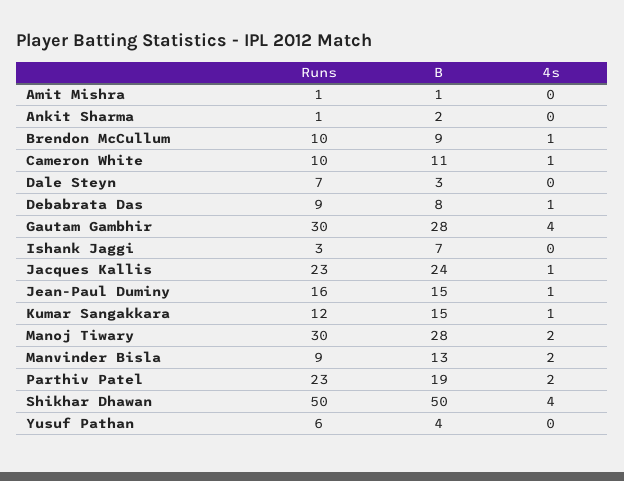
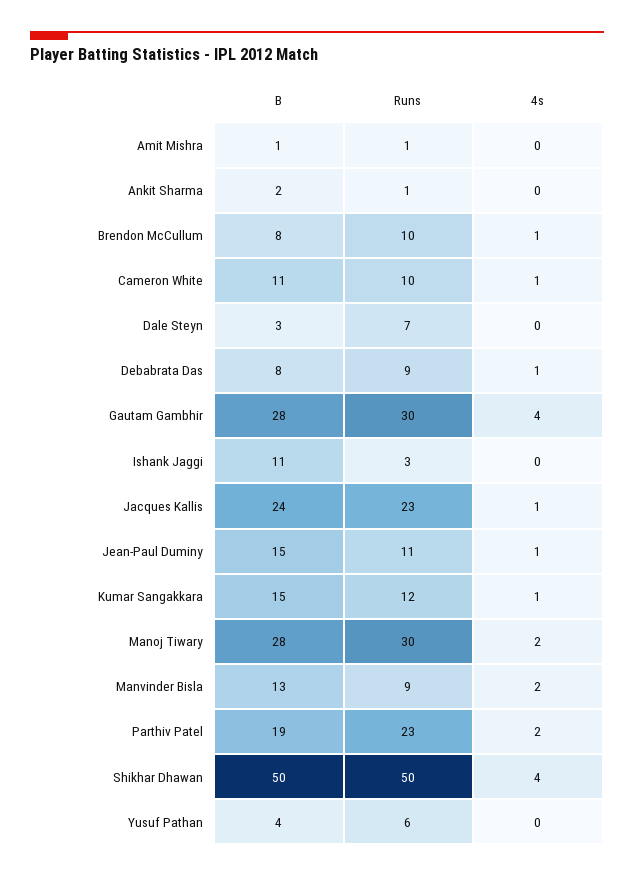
B, Brendon McCullum: 9 -> 8
B, Ishank Jaggi: 7 -> 11
Runs, Jean-Paul Duminy: 16 -> 11

